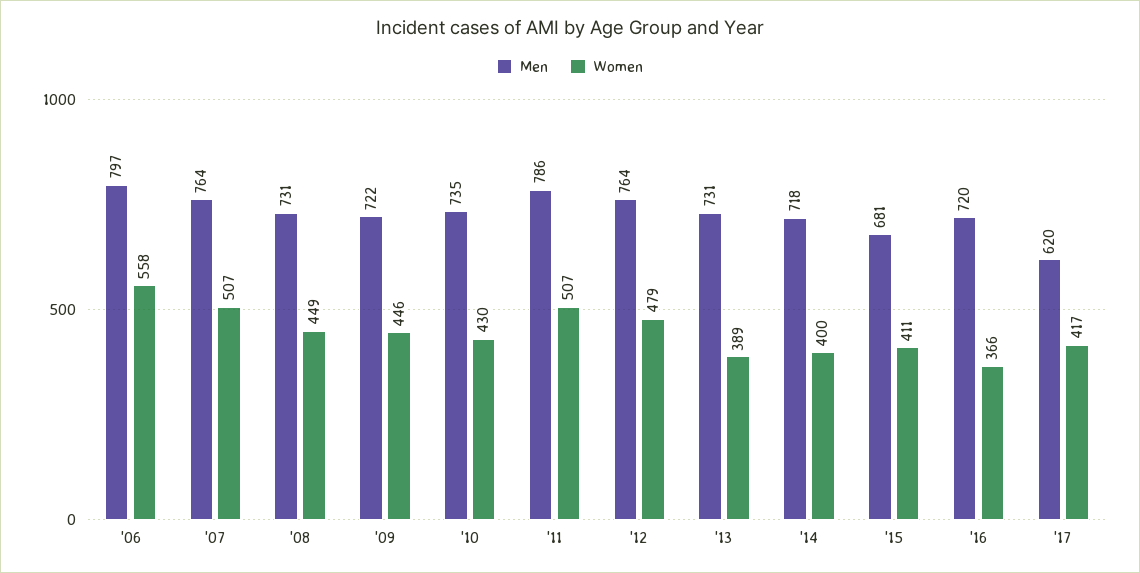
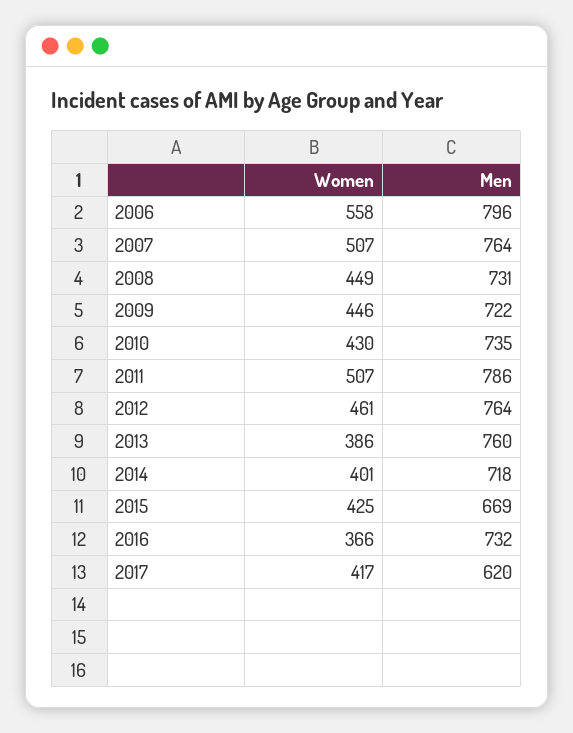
Men, '06: 797 -> 796
Women, '12: 479 -> 461
Men, '13: 731 -> 760
Women, '13: 389 -> 386
Women, '14: 400 -> 401
Men, '15: 681 -> 669
Women, '15: 411 -> 425
Men, '16: 720 -> 732

